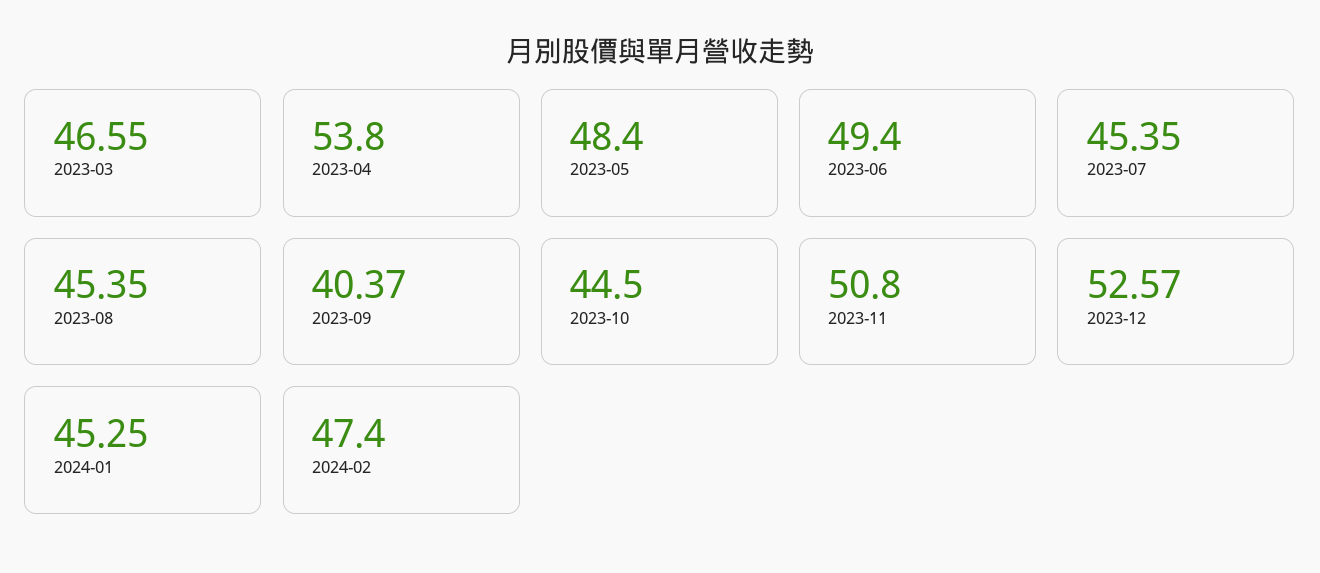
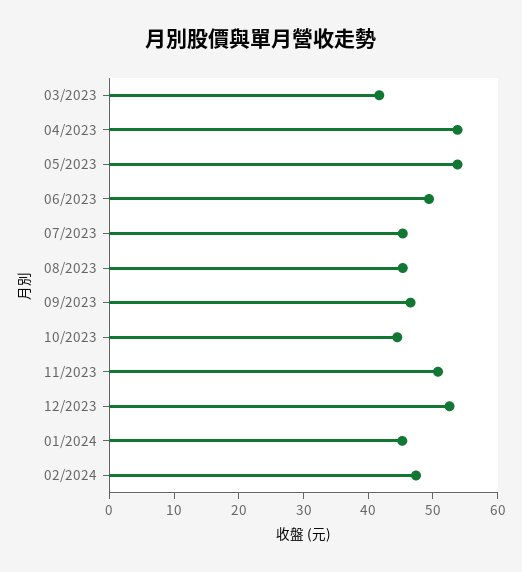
2023-03: 46.55 -> 42
2023-05: 48.4 -> 54
2023-09: 40.37 -> 46

